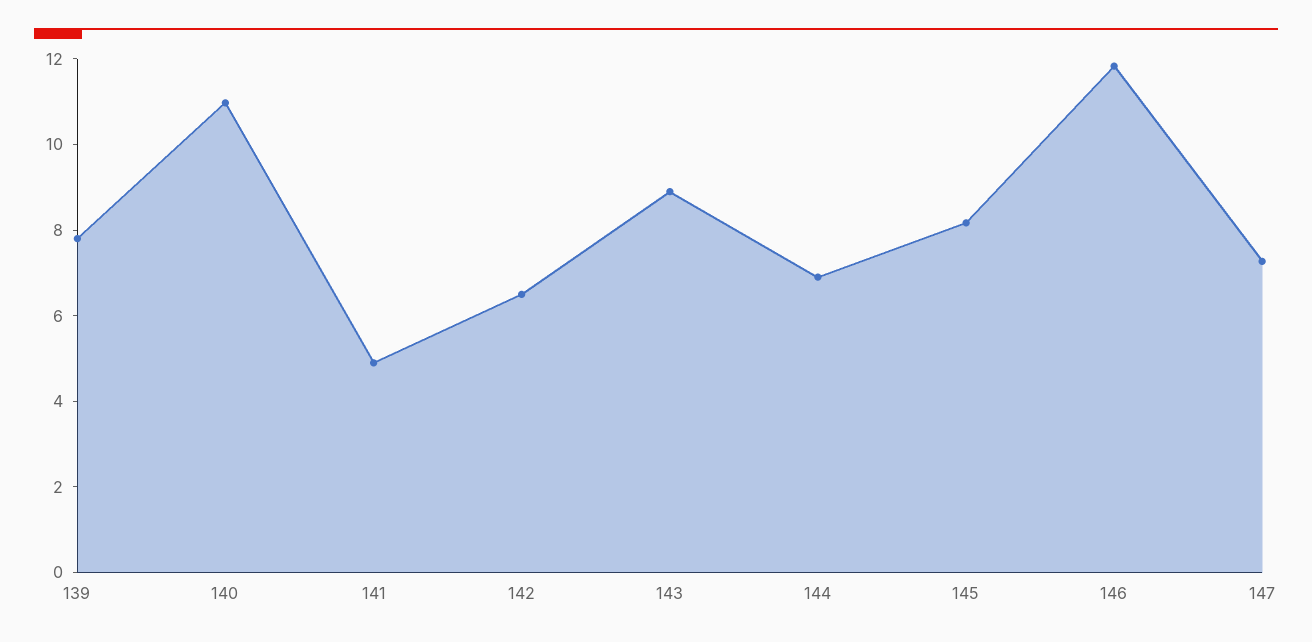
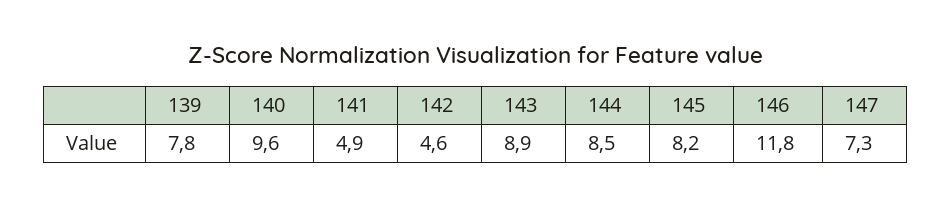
140: 11 -> 9.6
142: 6.5 -> 4.6
144: 7 -> 8.5

